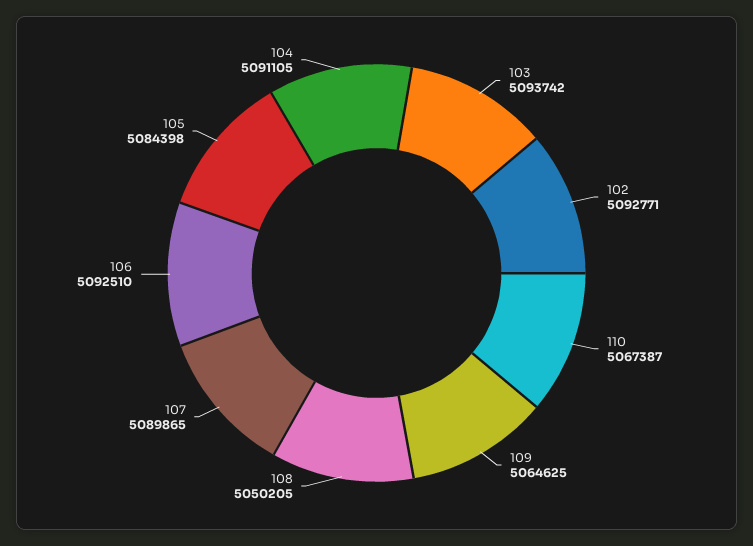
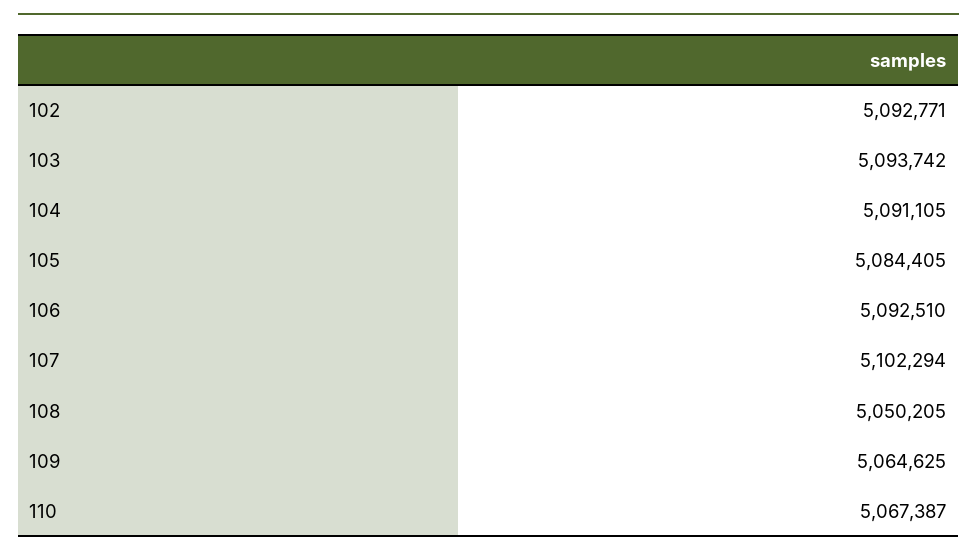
107: 5089865 -> 5102294
105: 5084398 -> 5084405

